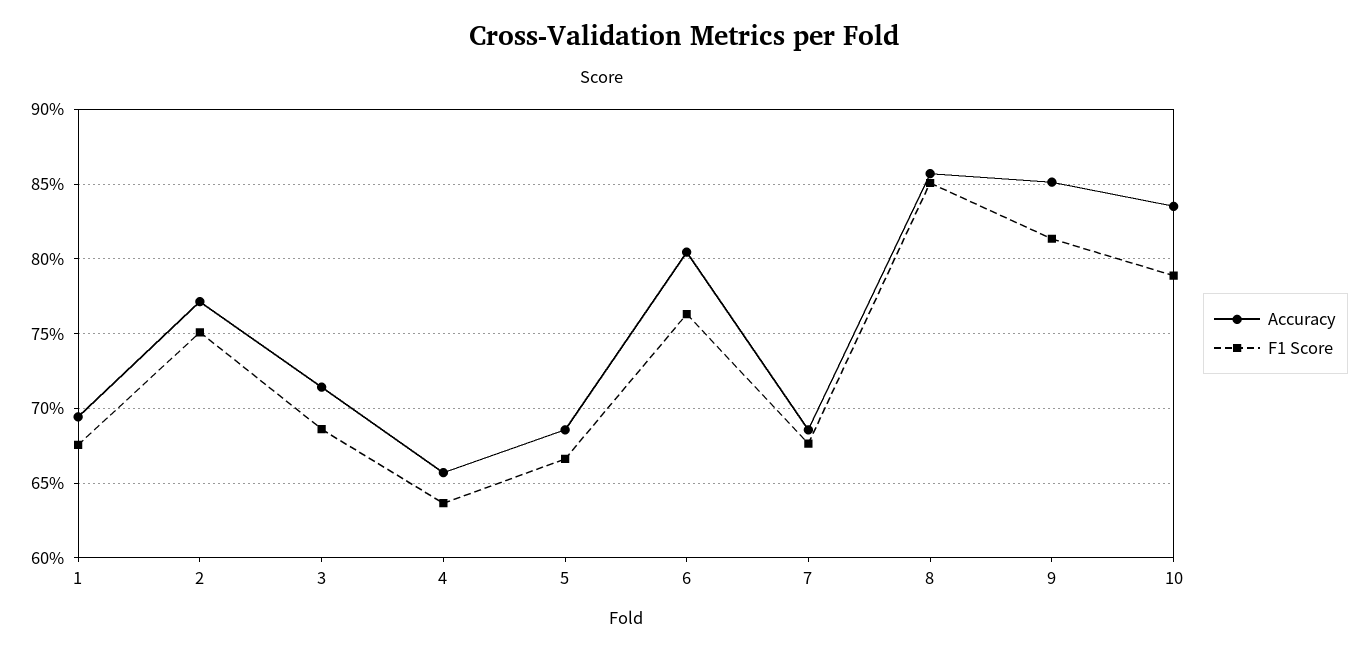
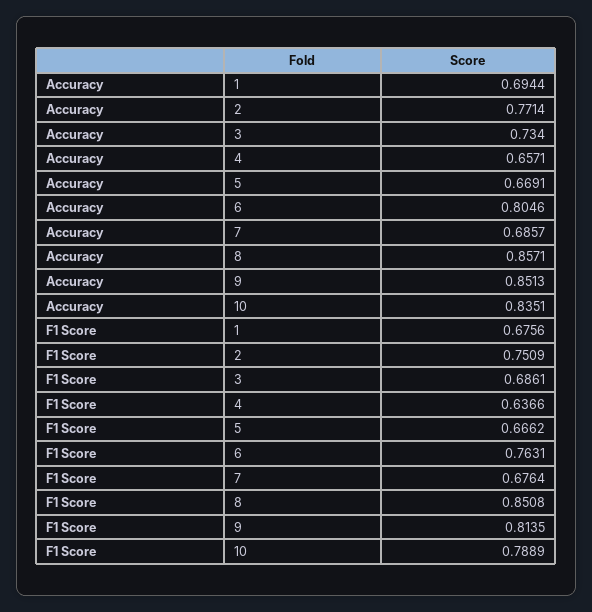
Accuracy, 3: 0.715 -> 0.734
Accuracy, 5: 0.685 -> 0.6691

